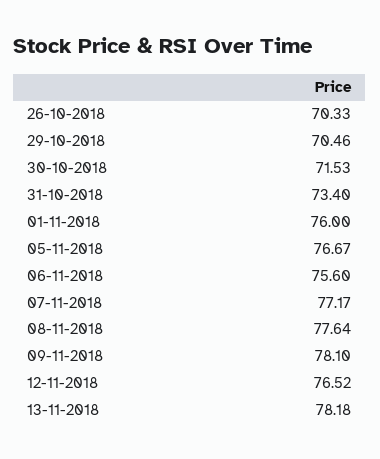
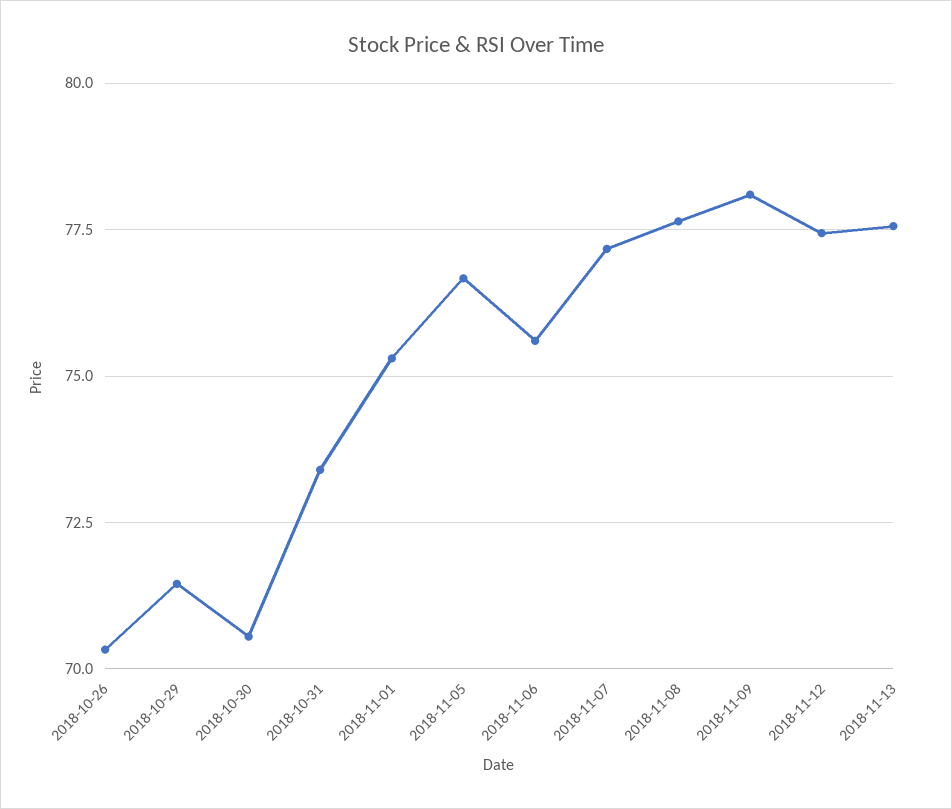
29-10-2018: 70.46 -> 71.5
30-10-2018: 71.53 -> 70.5
01-11-2018: 76 -> 75.25
12-11-2018: 76.52 -> 77.5
13-11-2018: 78.18 -> 77.5

